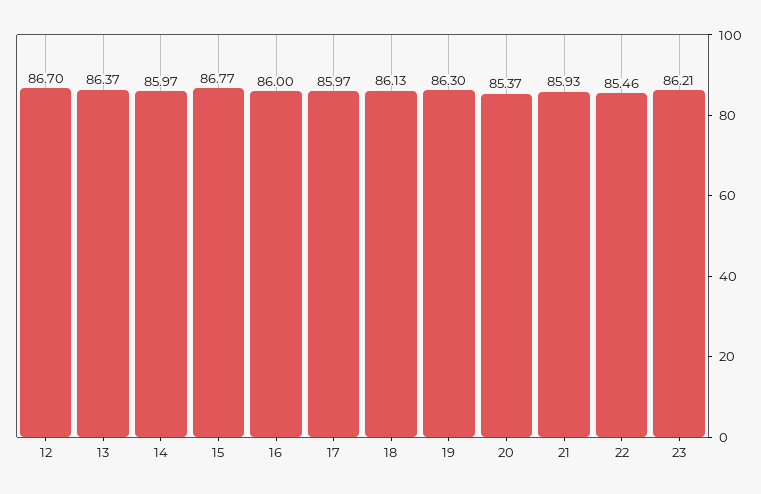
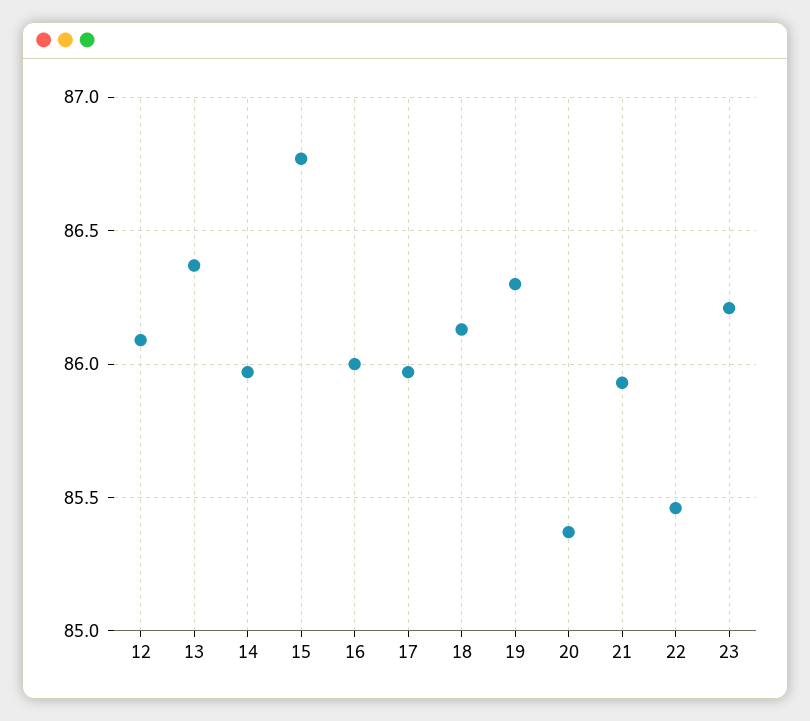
12: 86.7 -> 86.1

